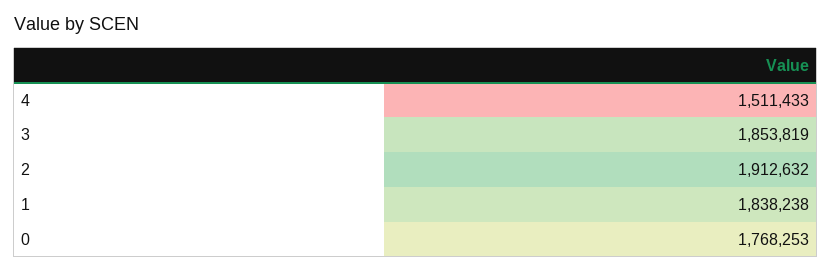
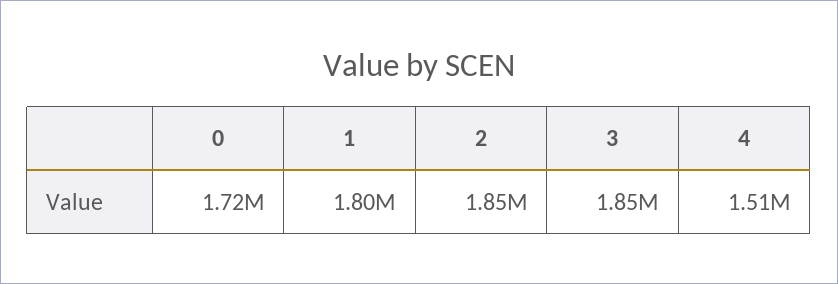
2: 1912632 -> 1850000
1: 1838238 -> 1800000
0: 1768253 -> 1720000

